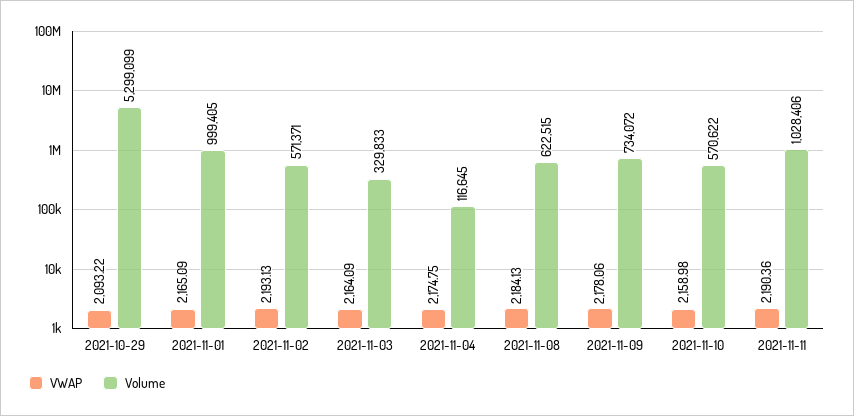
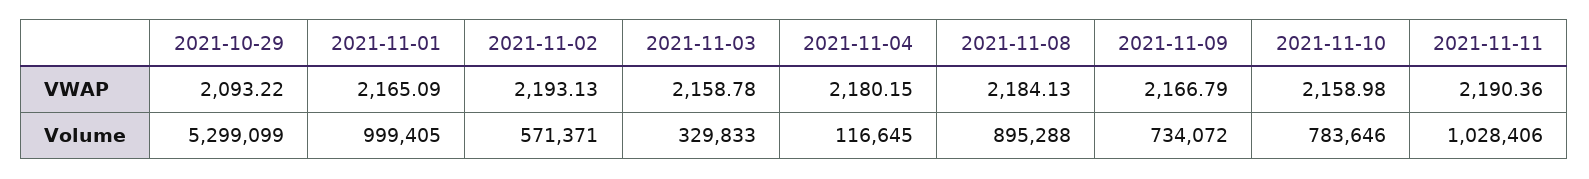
VWAP, 2021-11-03: 2164.09 -> 2158.78
VWAP, 2021-11-04: 2174.75 -> 2180.15
Volume, 2021-11-08: 622515 -> 895288
VWAP, 2021-11-09: 2178.06 -> 2166.79
Volume, 2021-11-10: 570622 -> 783646

